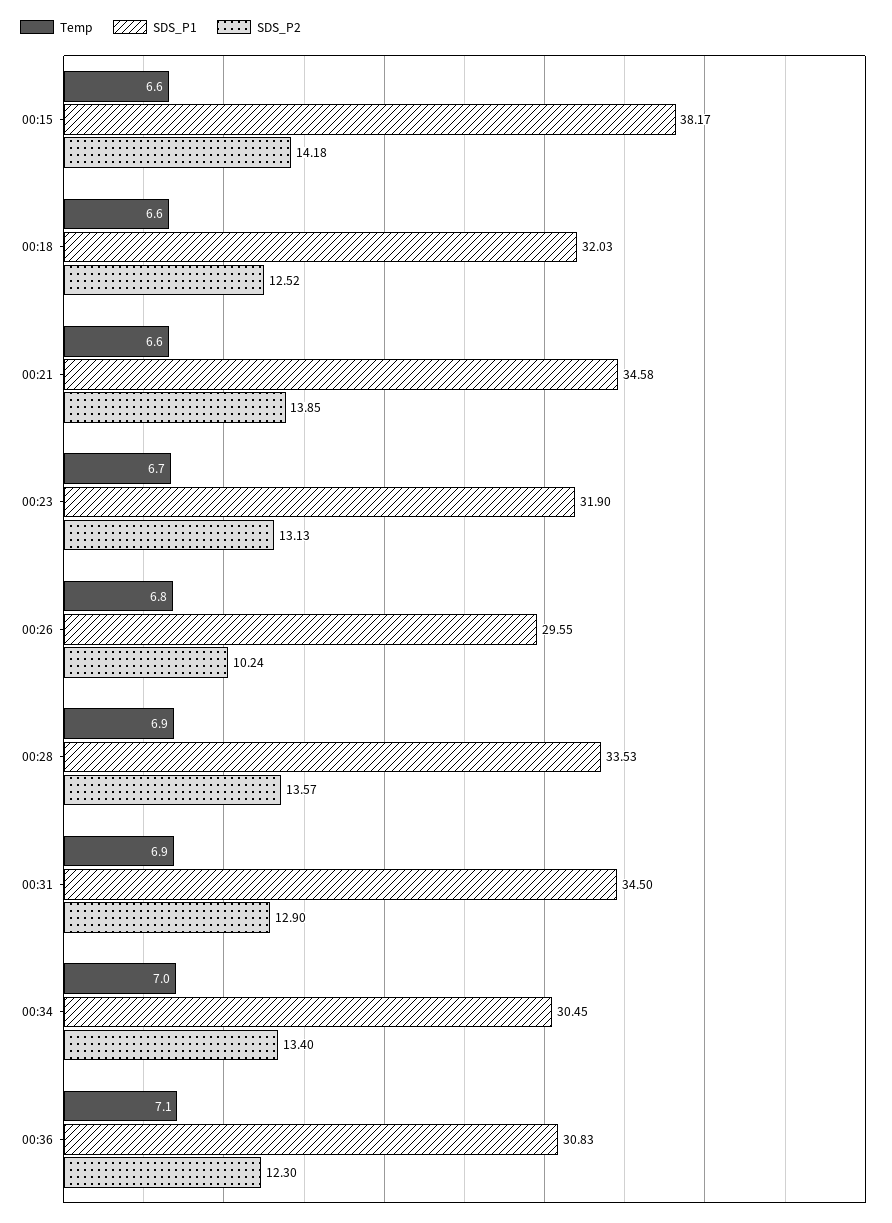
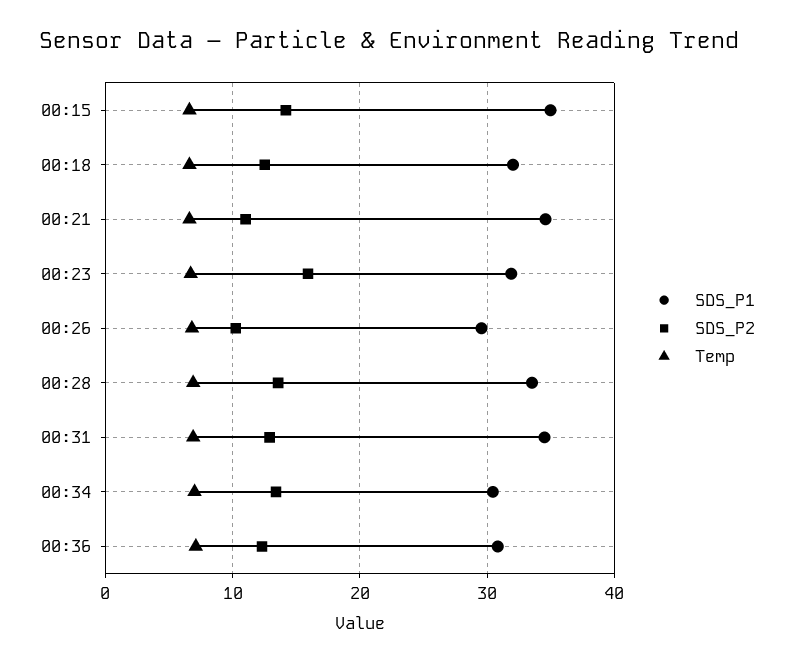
SDS_P1, 00:15: 38.17 -> 35
SDS_P2, 00:21: 13.85 -> 11
SDS_P2, 00:23: 13.13 -> 16

